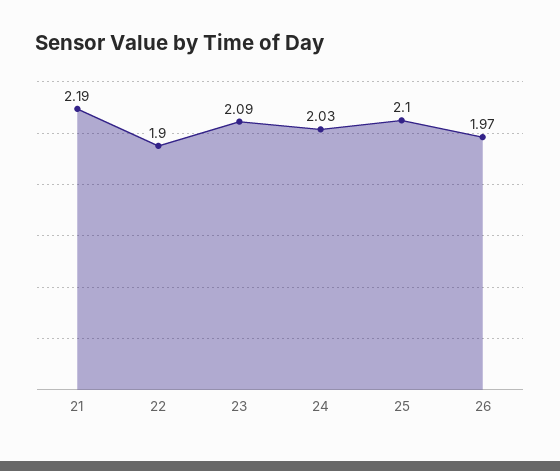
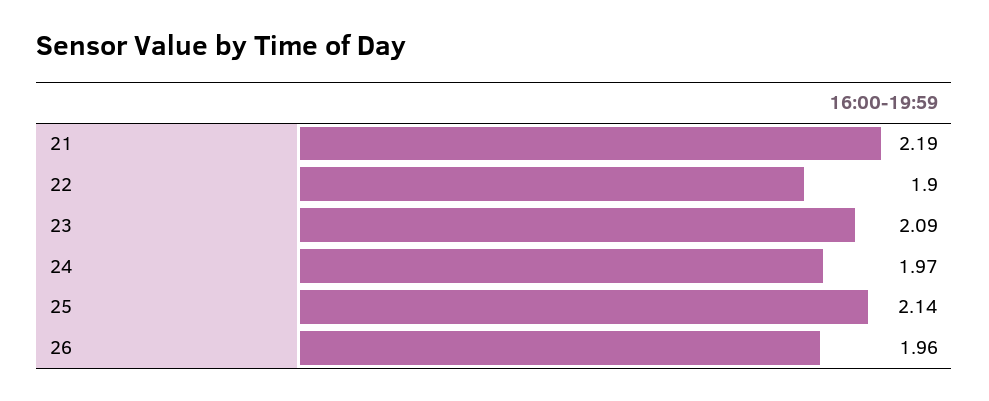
24: 2.03 -> 1.97
25: 2.1 -> 2.14
26: 1.97 -> 1.96

